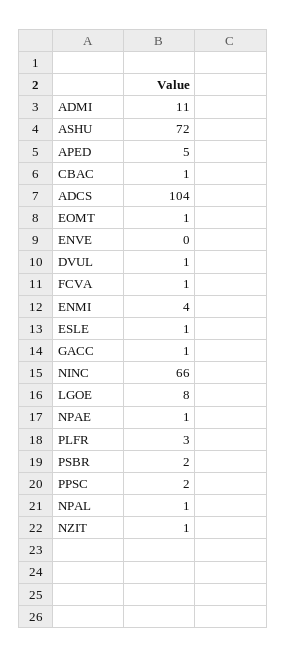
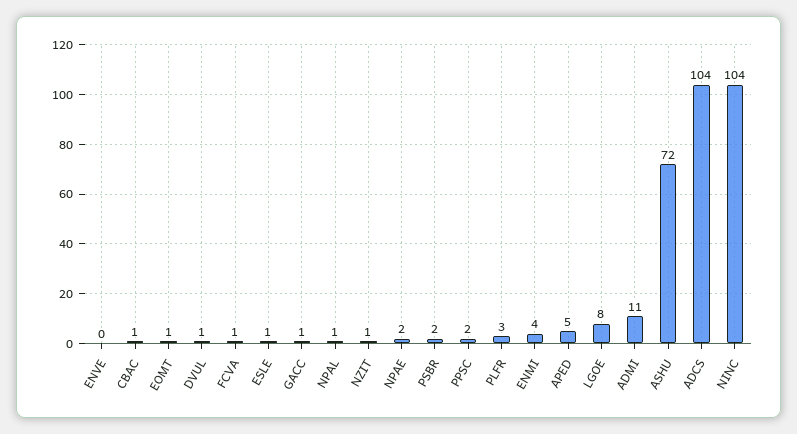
NINC: 66 -> 104
NPAE: 1 -> 2

